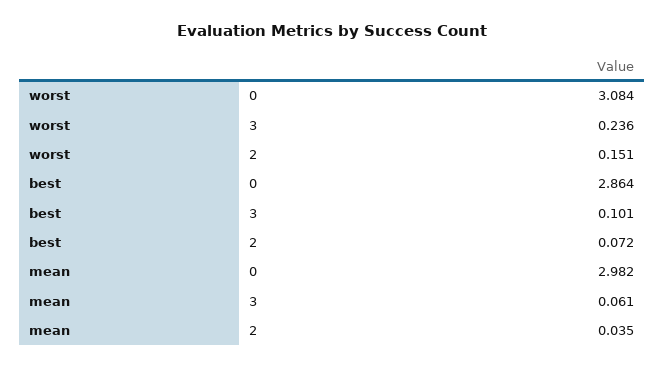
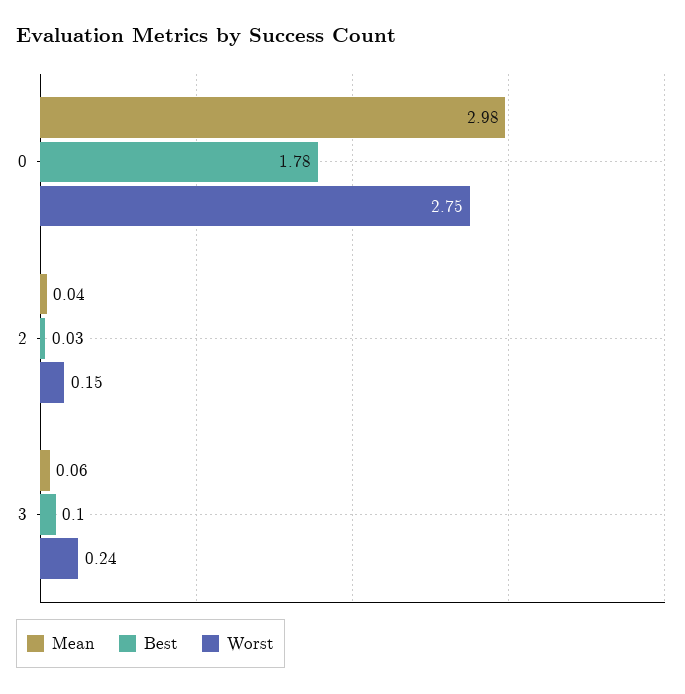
worst, 0: 3.084 -> 2.75
best, 0: 2.864 -> 1.78
best, 2: 0.072 -> 0.03

